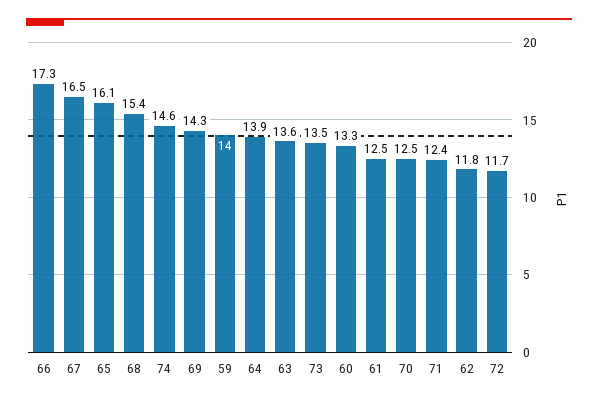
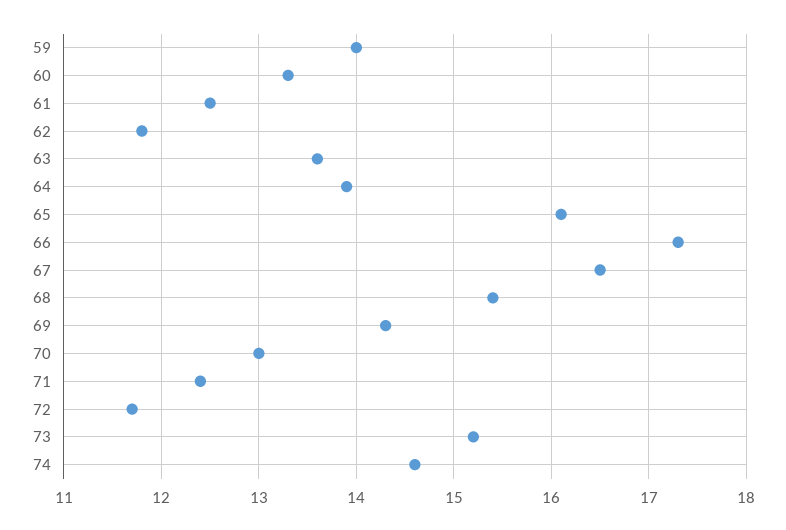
73: 13.5 -> 15.2
70: 12.5 -> 13

